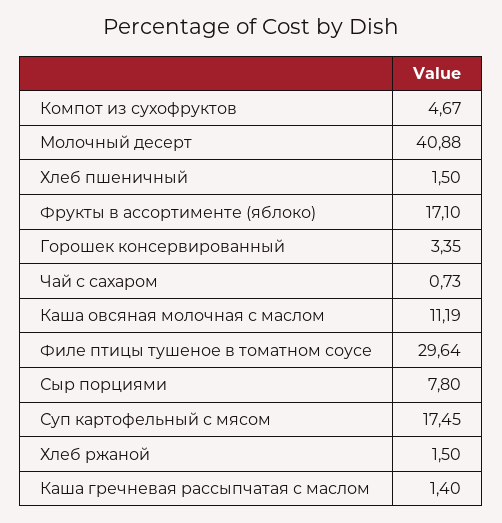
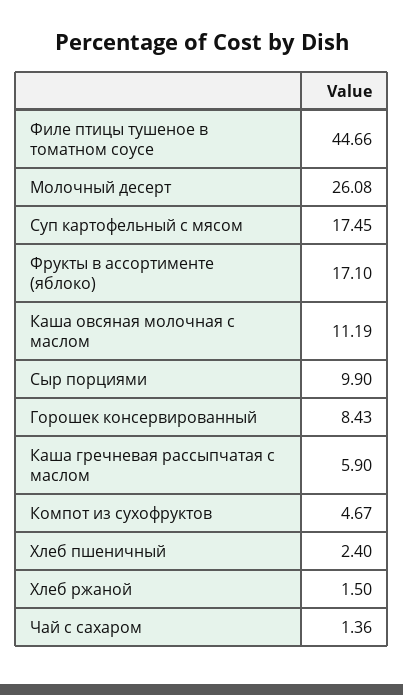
Молочный десерт: 40.88 -> 26.08
Хлеб пшеничный: 1.5 -> 2.4
Горошек консервированный: 3.35 -> 8.43
Чай с сахаром: 0.73 -> 1.36
Филе птицы тушеное в томатном соусе: 29.64 -> 44.66
Сыр порциями: 7.8 -> 9.9
Каша гречневая рассыпчатая с маслом: 1.4 -> 5.9

